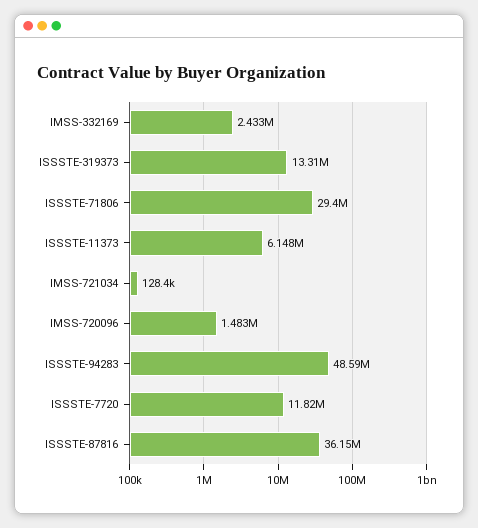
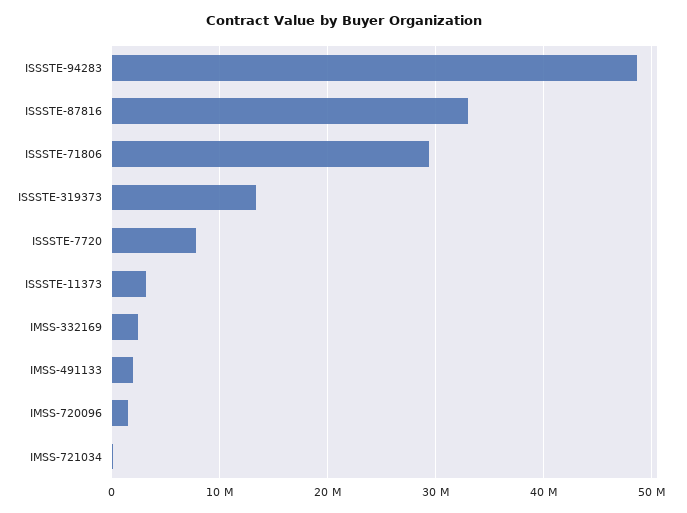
ISSSTE-11373: 6148000 -> 3000000
ISSSTE-7720: 11820000 -> 8000000
ISSSTE-87816: 36150000 -> 33000000
IMSS-491133: none -> 2000000

